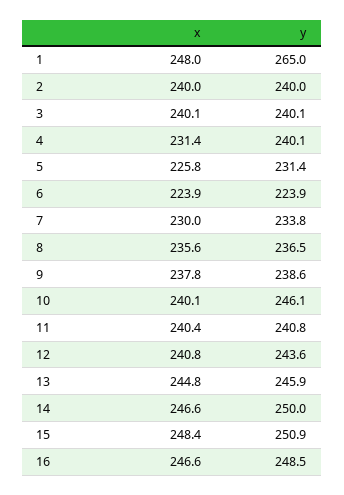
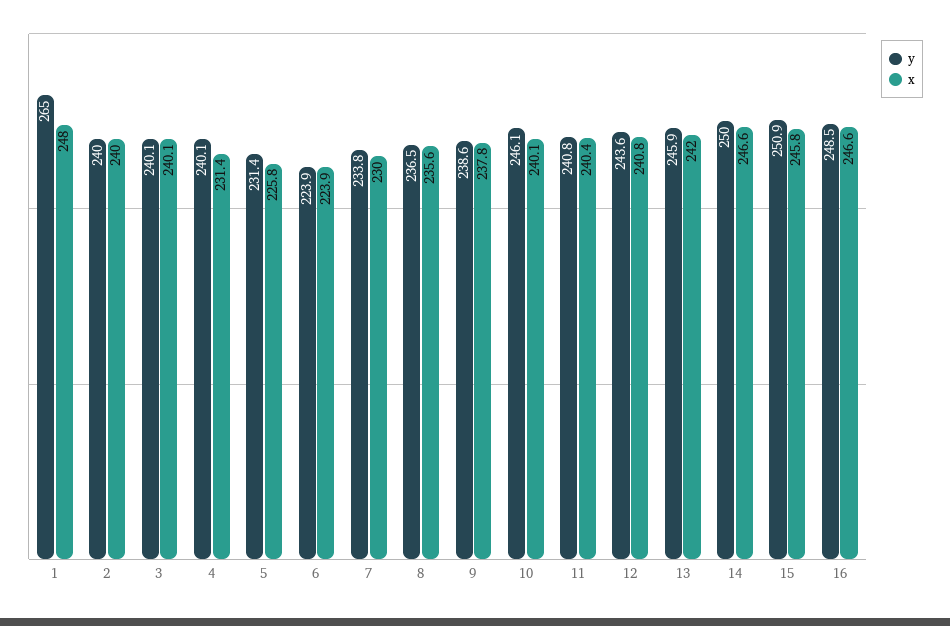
x, 13: 244.8 -> 242
x, 15: 248.4 -> 245.8

